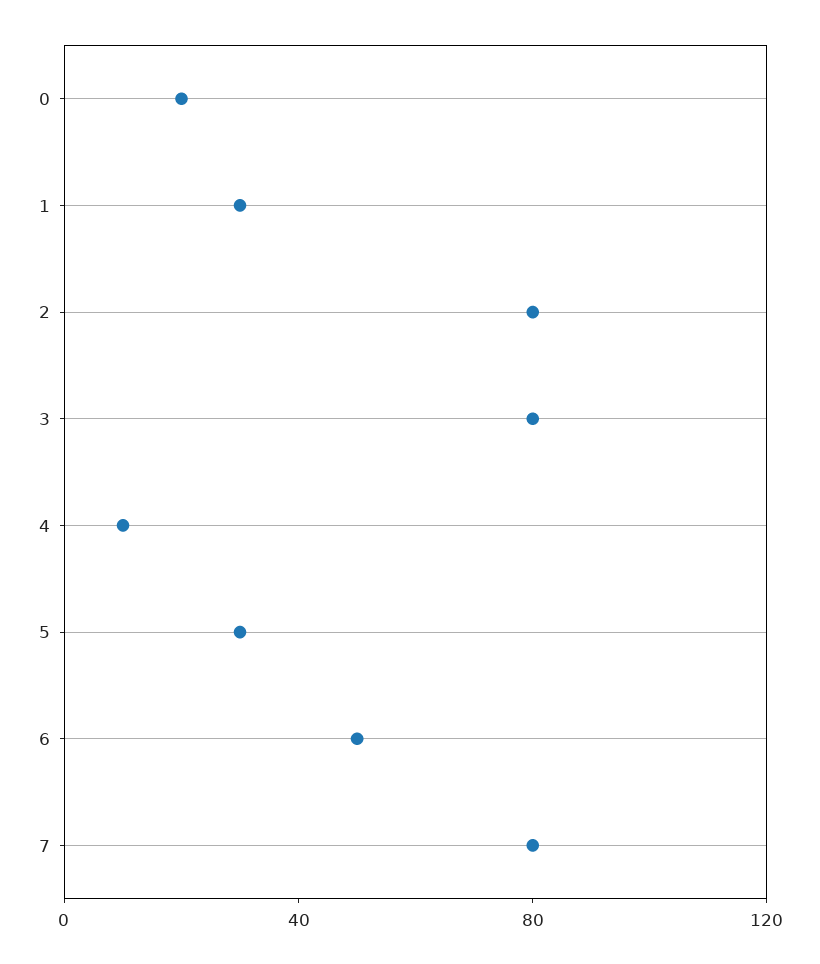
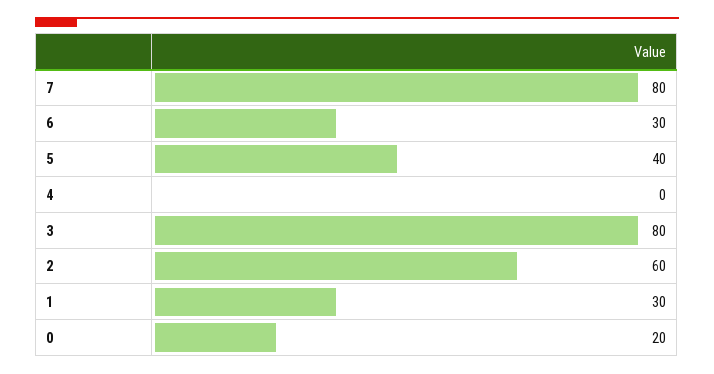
2: 80 -> 60
4: 10 -> 0
5: 30 -> 40
6: 50 -> 30

